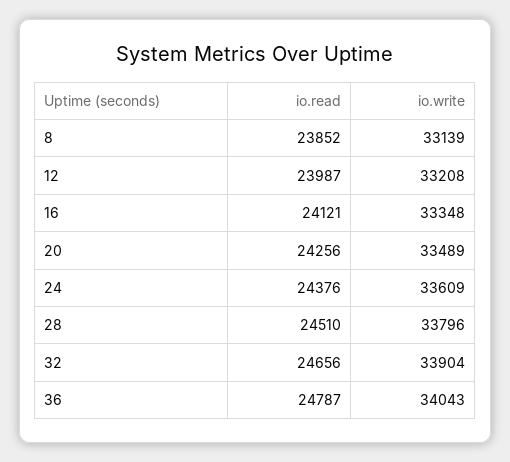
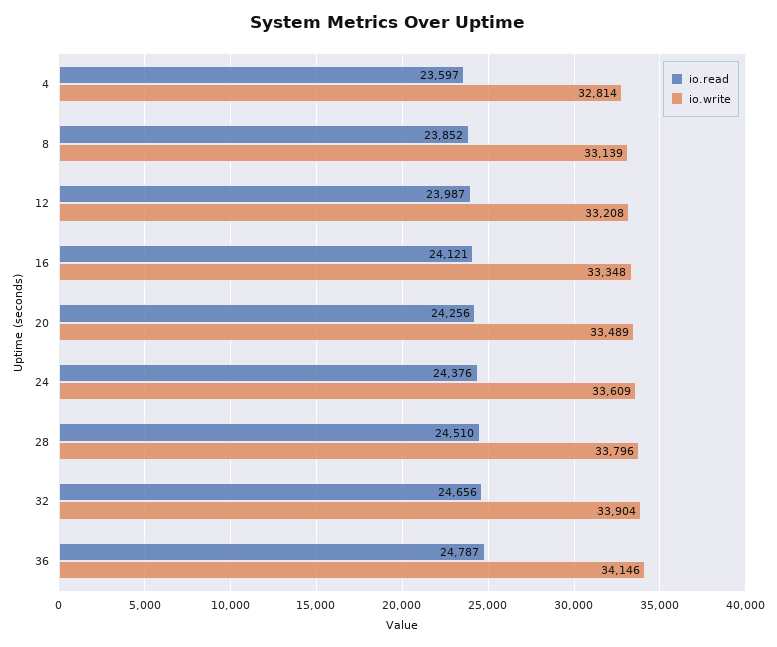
io.write, 36: 34043 -> 34146
io.read, 4: none -> 23597
io.write, 4: none -> 32814

